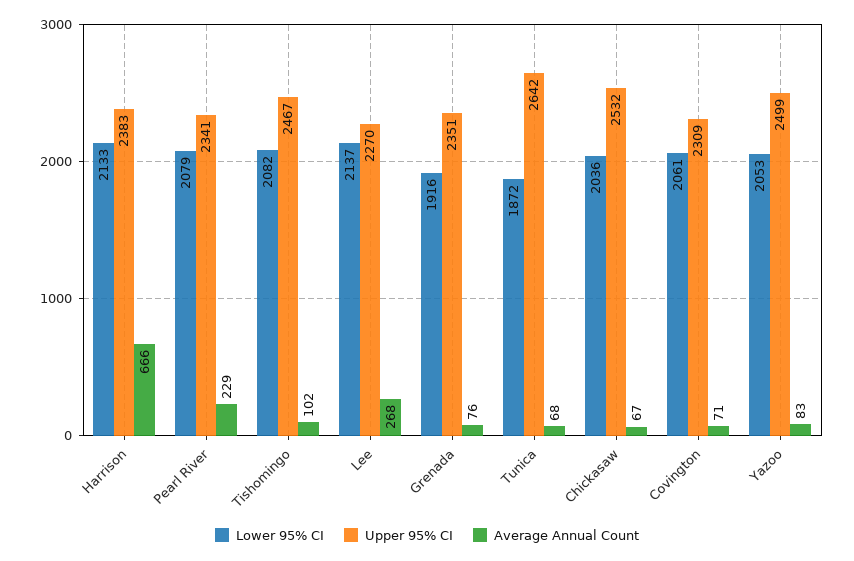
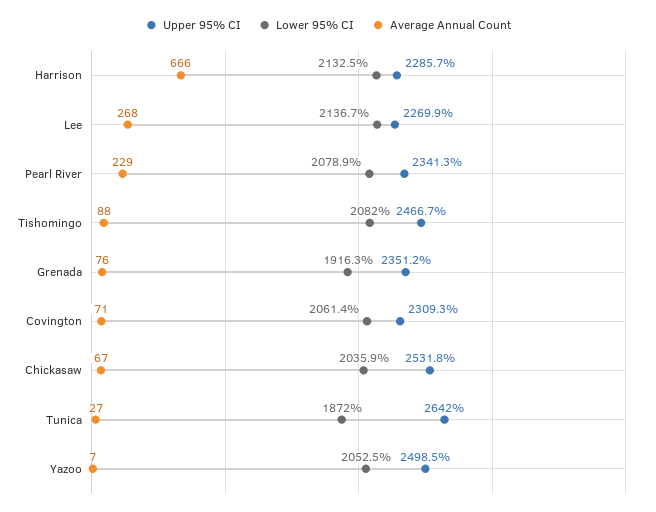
Upper 95% CI, Harrison: 2383 -> 2285.7
Average Annual Count, Tishomingo: 102 -> 88
Average Annual Count, Tunica: 68 -> 27
Average Annual Count, Yazoo: 83 -> 7

